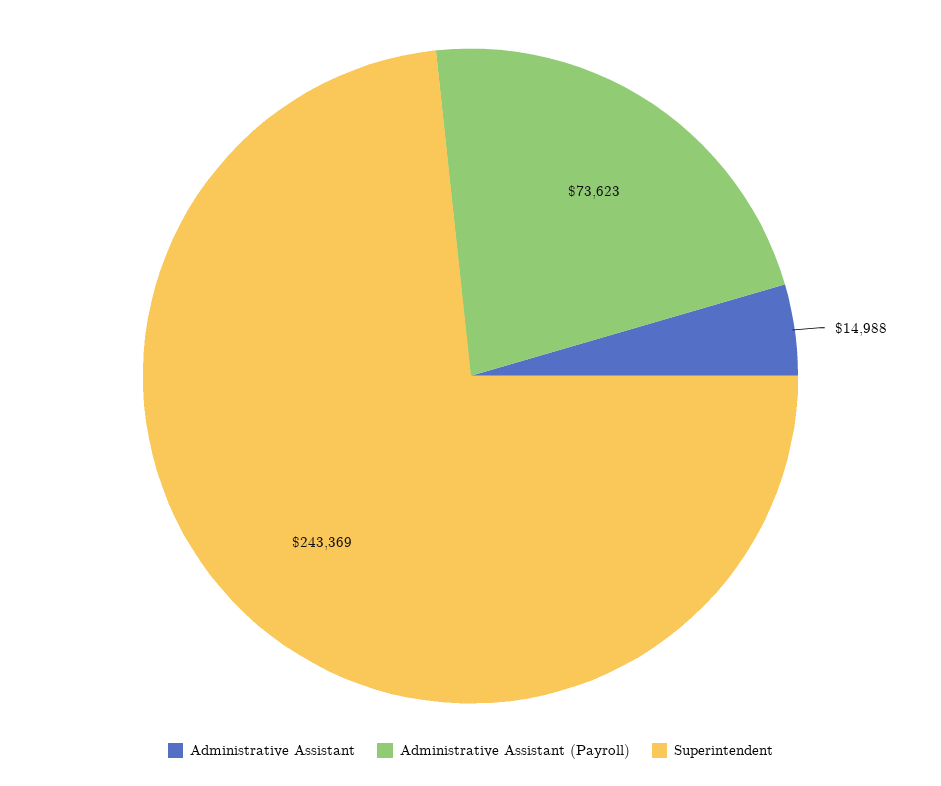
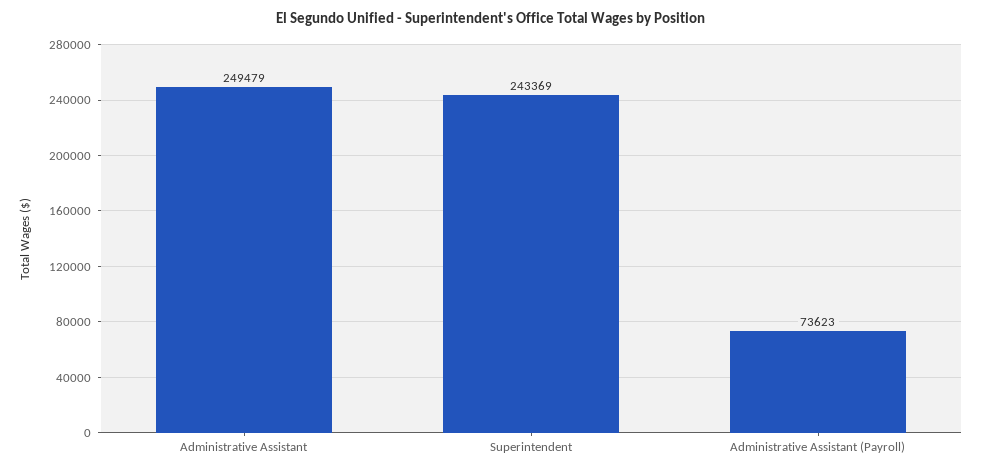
Administrative Assistant: 14988 -> 249479

